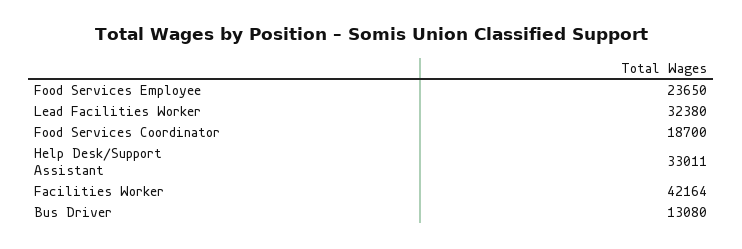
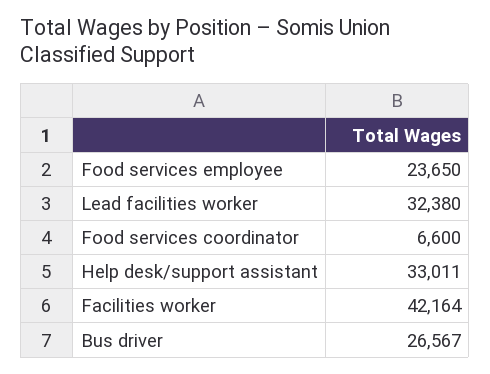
Food Services Coordinator: 18700 -> 6600
Bus Driver: 13080 -> 26567

